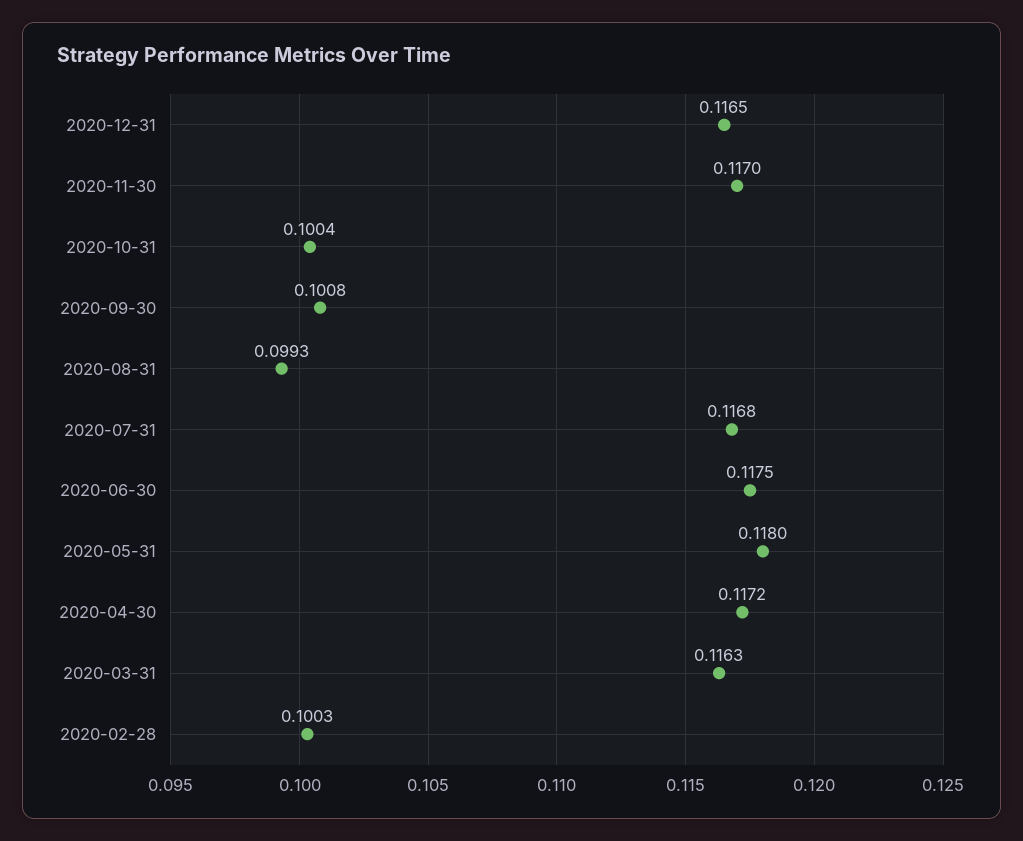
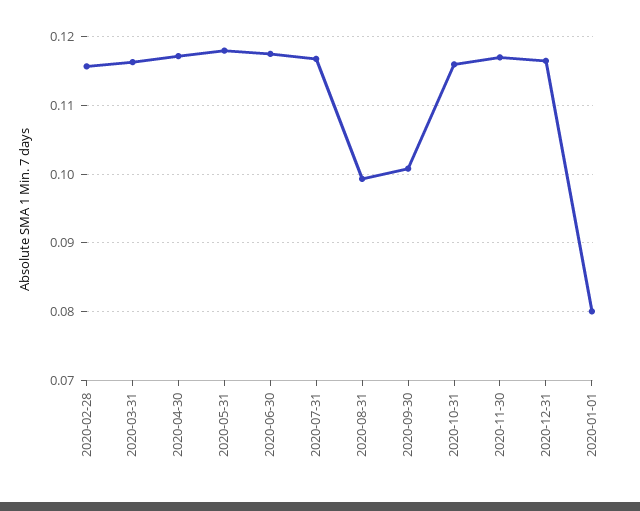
2020-10-31: 0.1004 -> 0.116
2020-02-28: 0.1003 -> 0.116
2020-01-01: none -> 0.08

